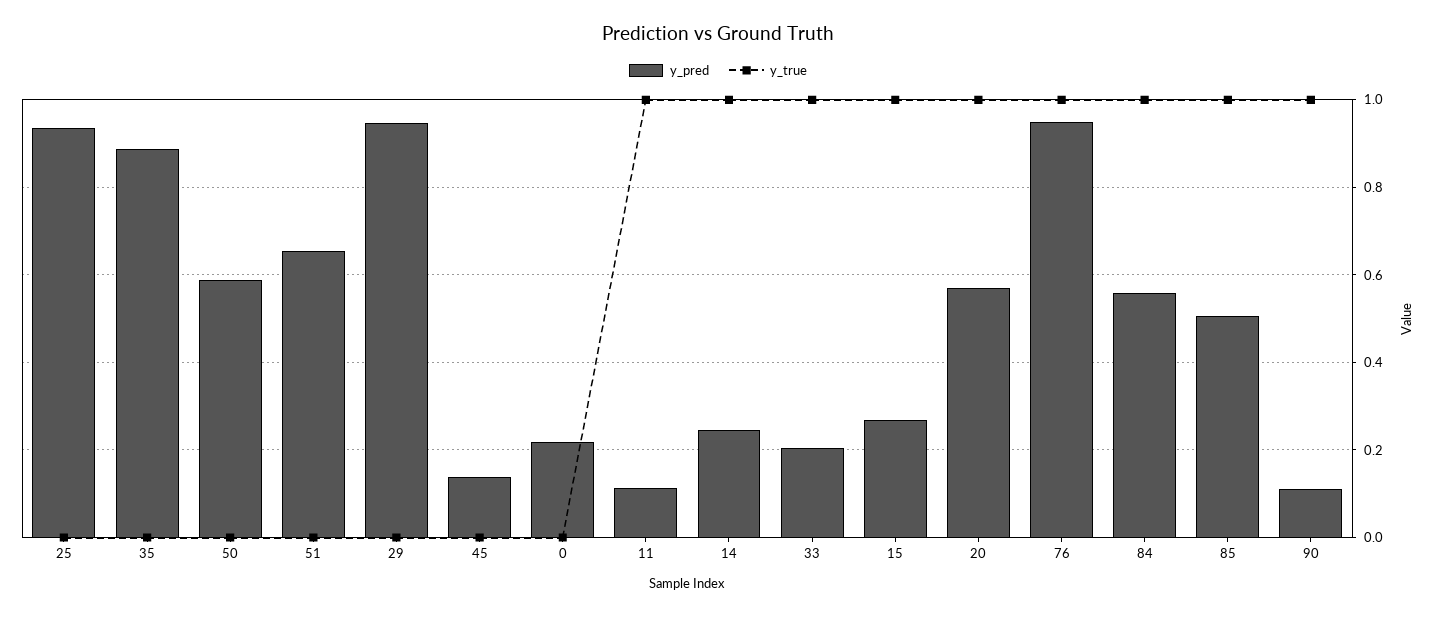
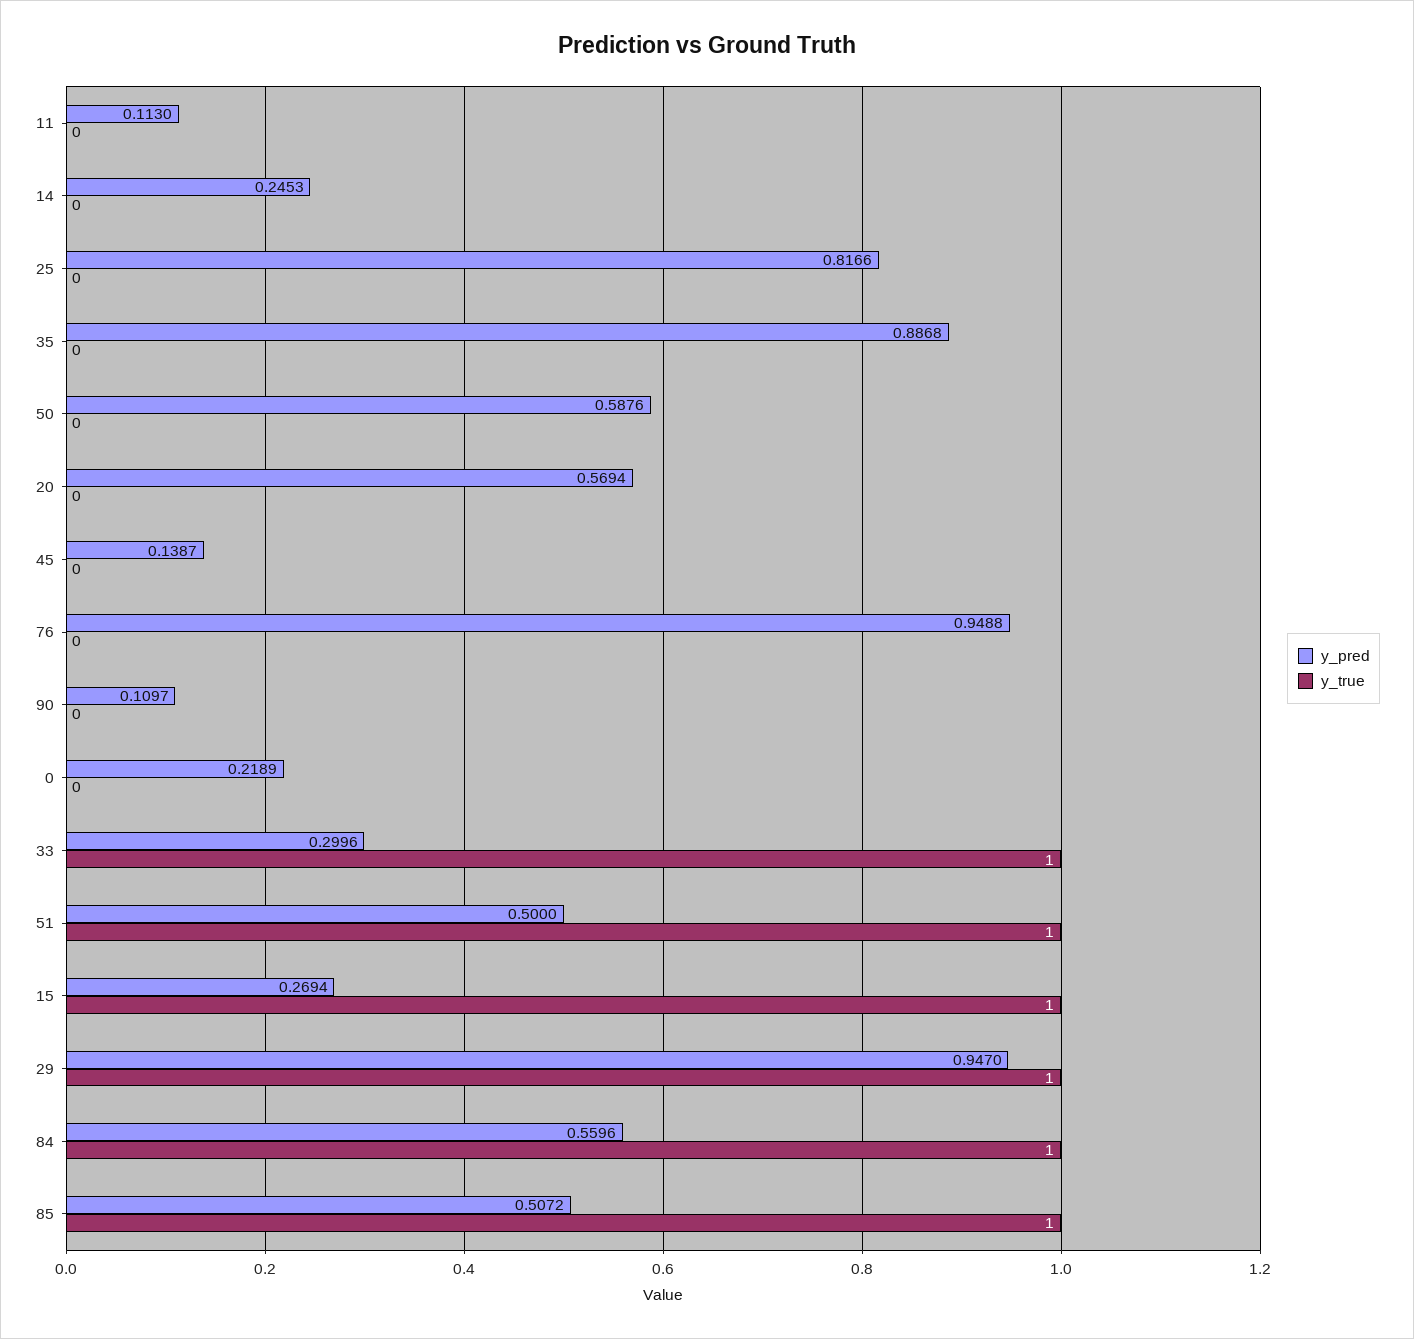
y_pred, 25: 0.94 -> 0.8166
y_pred, 51: 0.66 -> 0.5
y_true, 51: 0 -> 1
y_true, 29: 0 -> 1
y_true, 11: 1 -> 0
y_true, 14: 1 -> 0
y_pred, 33: 0.2 -> 0.2996
y_true, 20: 1 -> 0
y_true, 76: 1 -> 0
y_true, 90: 1 -> 0

